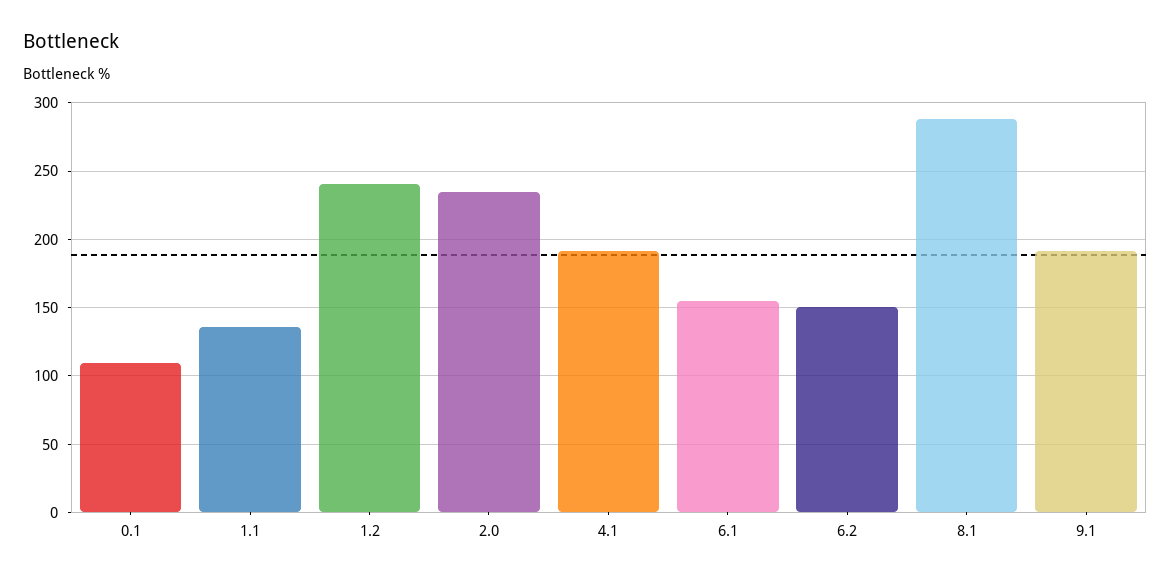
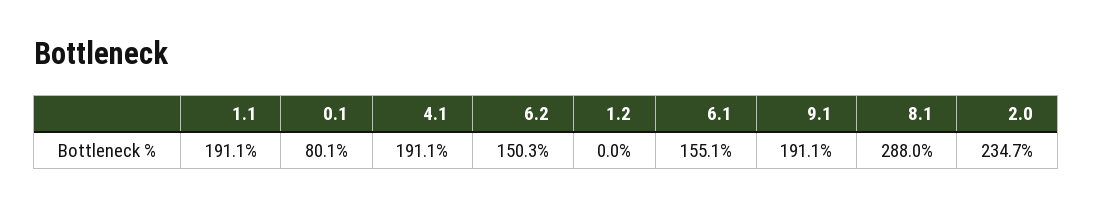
0.1: 110 -> 80.1
1.1: 135 -> 191.1
1.2: 240 -> 0

